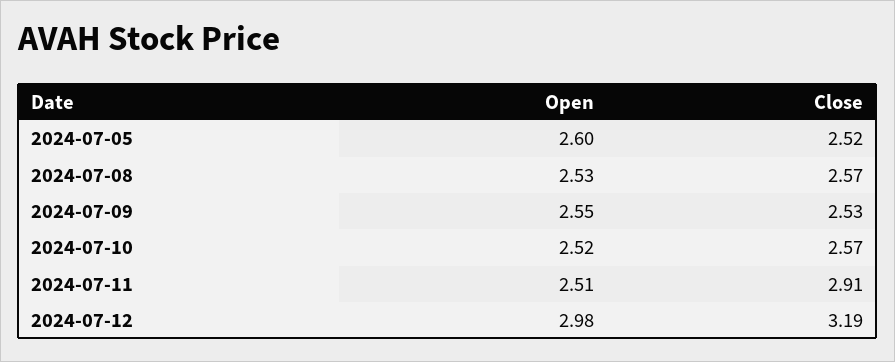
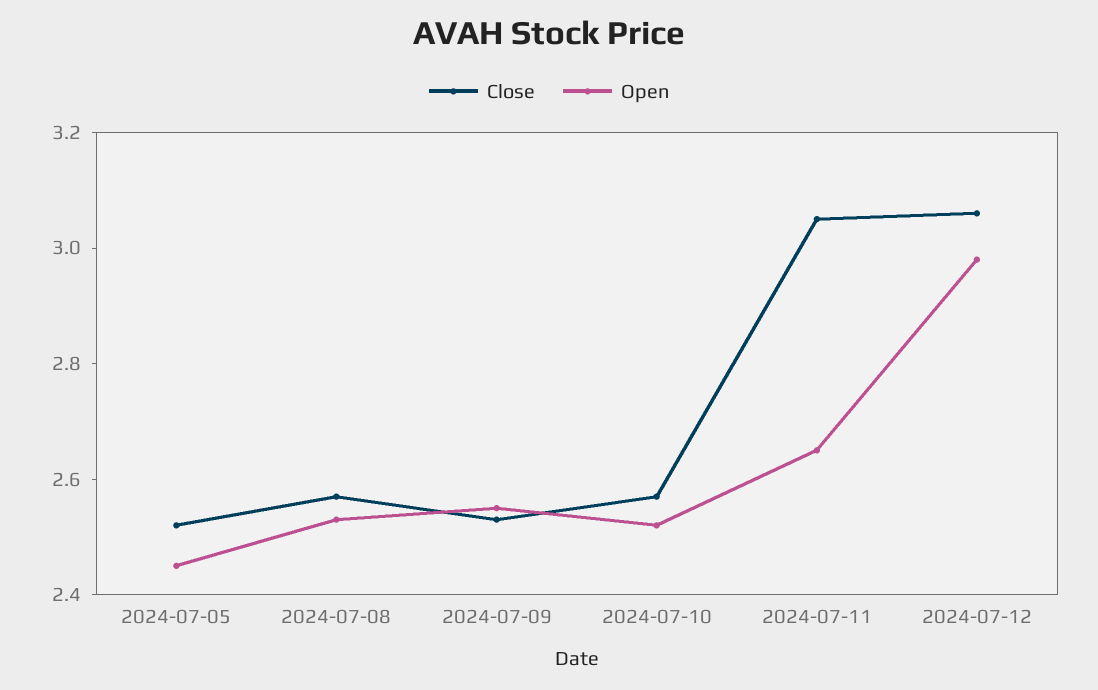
Open, 2024-07-05: 2.6 -> 2.45
Open, 2024-07-11: 2.51 -> 2.65
Close, 2024-07-11: 2.91 -> 3.05
Close, 2024-07-12: 3.19 -> 3.05

